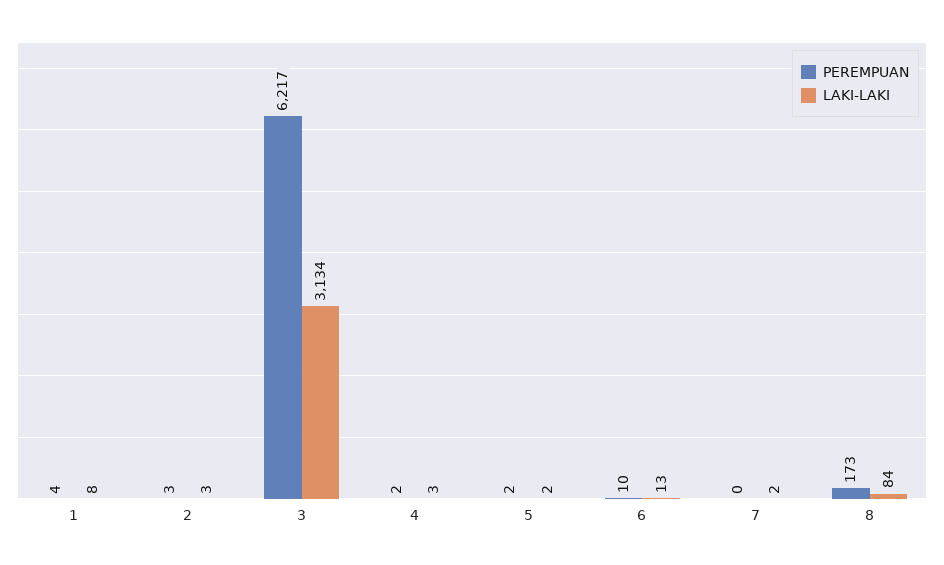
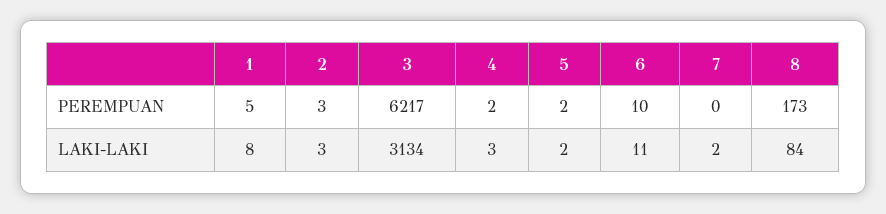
PEREMPUAN, 1: 4 -> 5
LAKI-LAKI, 6: 13 -> 11

